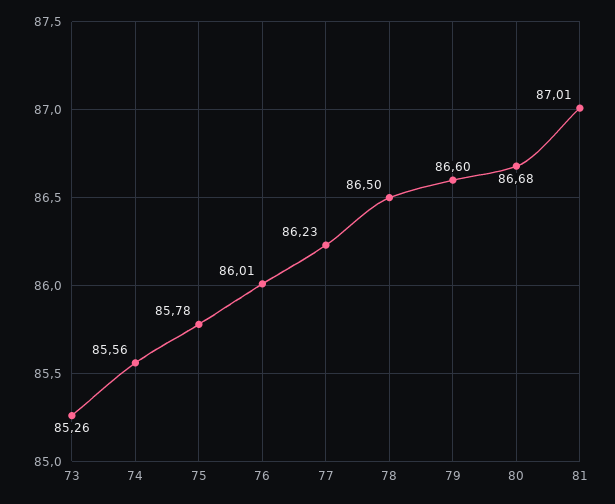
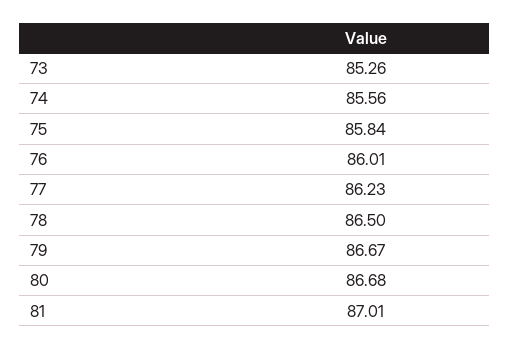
75: 85.78 -> 85.84
79: 86.6 -> 86.67

